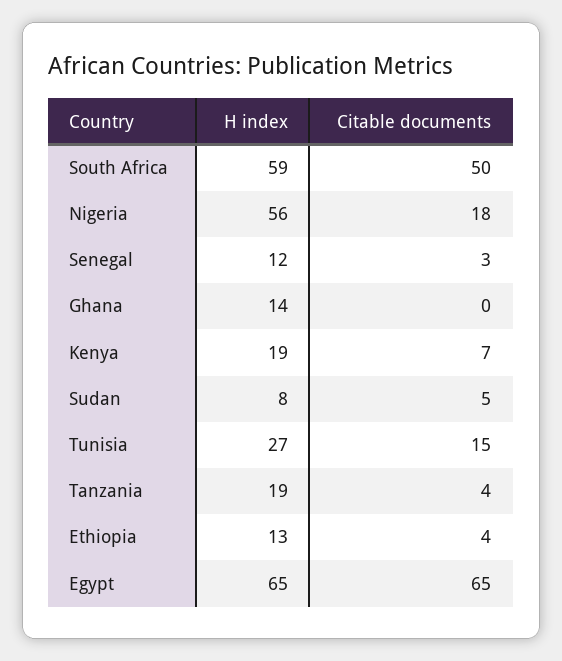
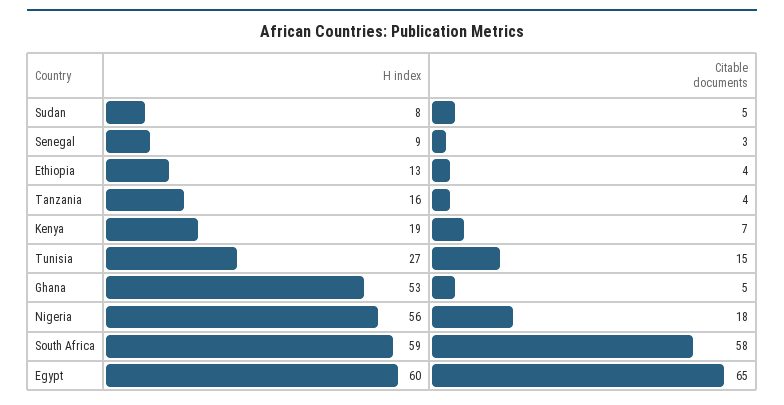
Citable documents, South Africa: 50 -> 58
H index, Senegal: 12 -> 9
H index, Ghana: 14 -> 53
Citable documents, Ghana: 0 -> 5
H index, Tanzania: 19 -> 16
H index, Egypt: 65 -> 60

